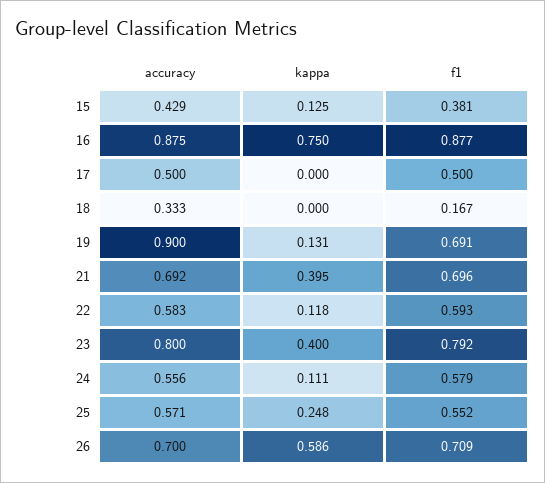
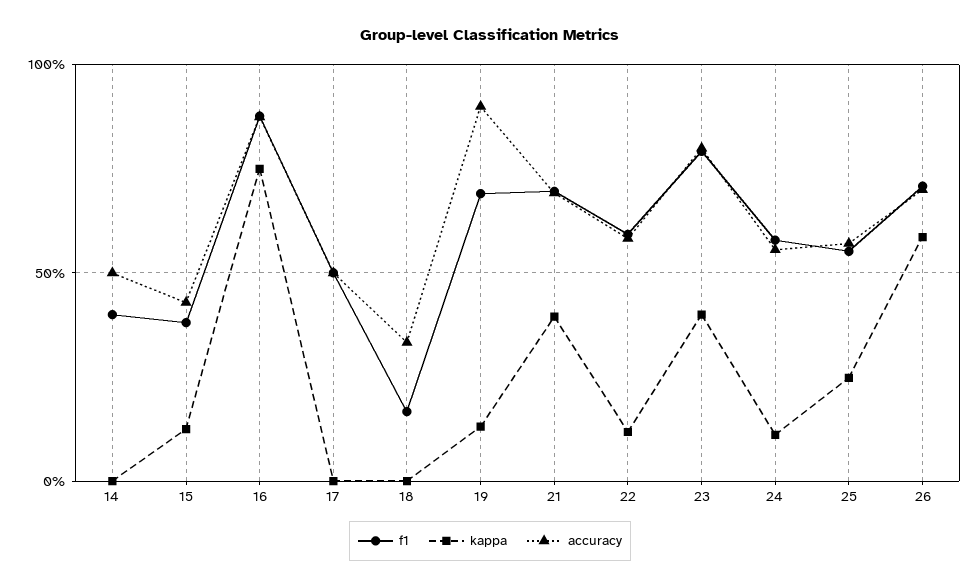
f1, 14: none -> 0.4
kappa, 14: none -> 0
accuracy, 14: none -> 0.5

